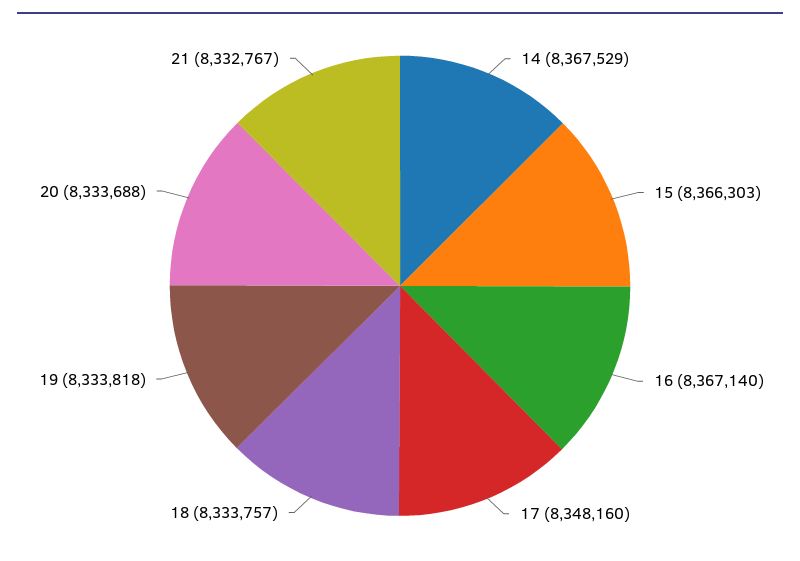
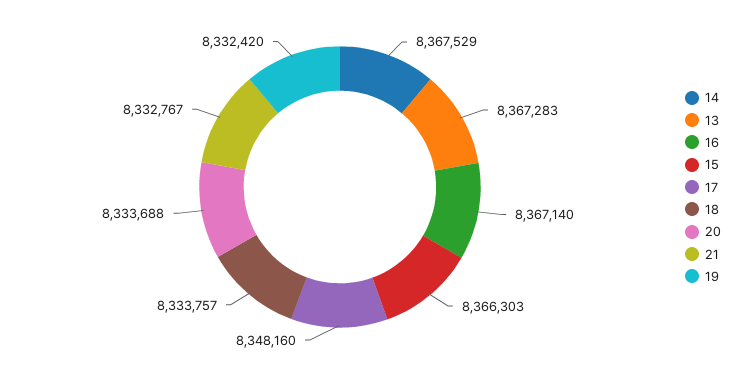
19: 8333818 -> 8332420
13: none -> 8367283

